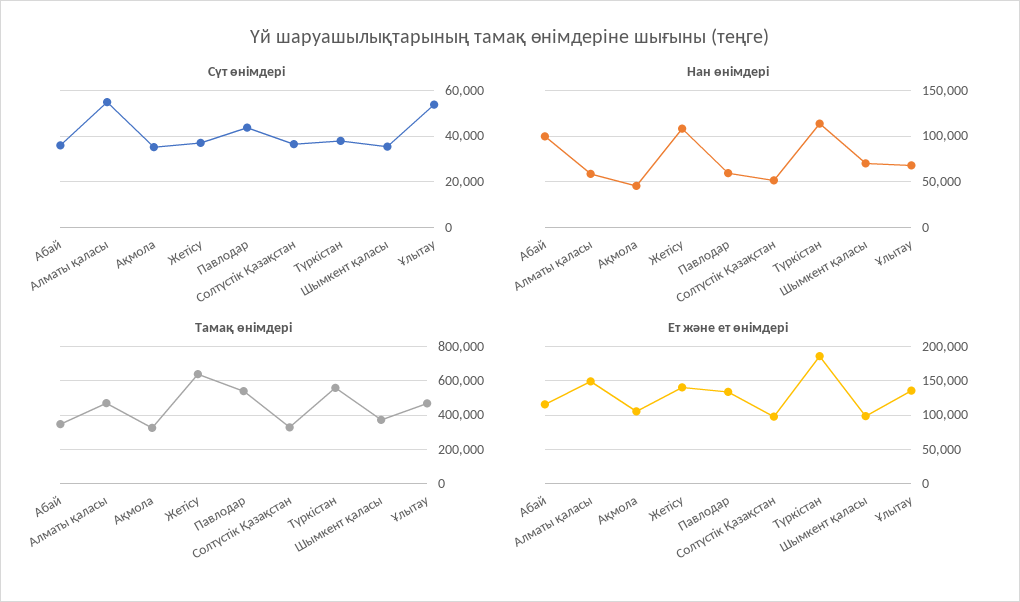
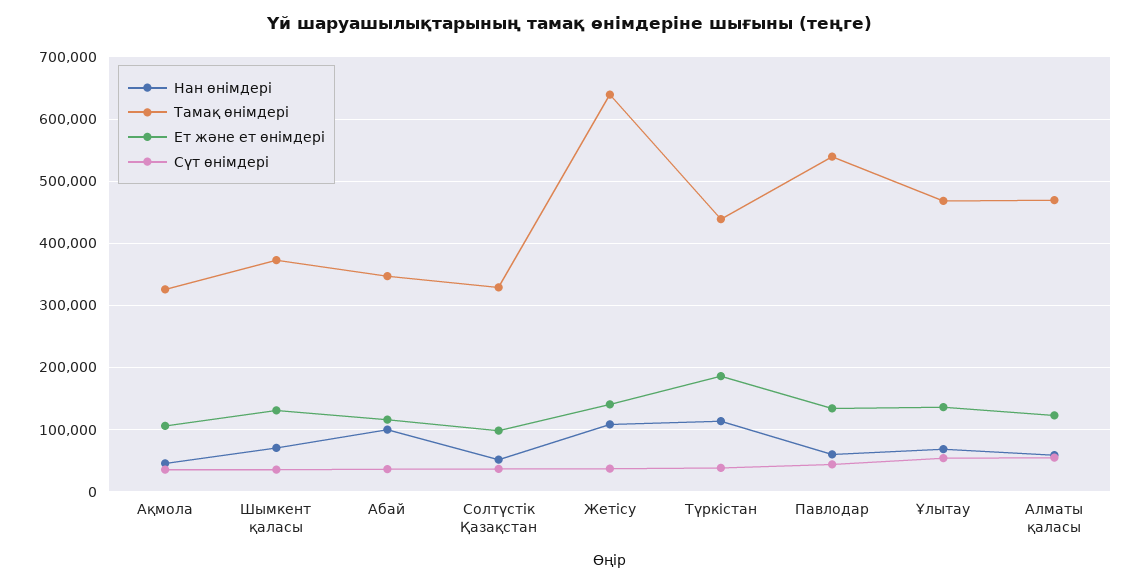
Тамақ өнімдері, Түркістан: 550000 -> 440000
Ет және ет өнімдері, Алматы қаласы: 150000 -> 120000
Ет және ет өнімдері, Шымкент қаласы: 100000 -> 130000

